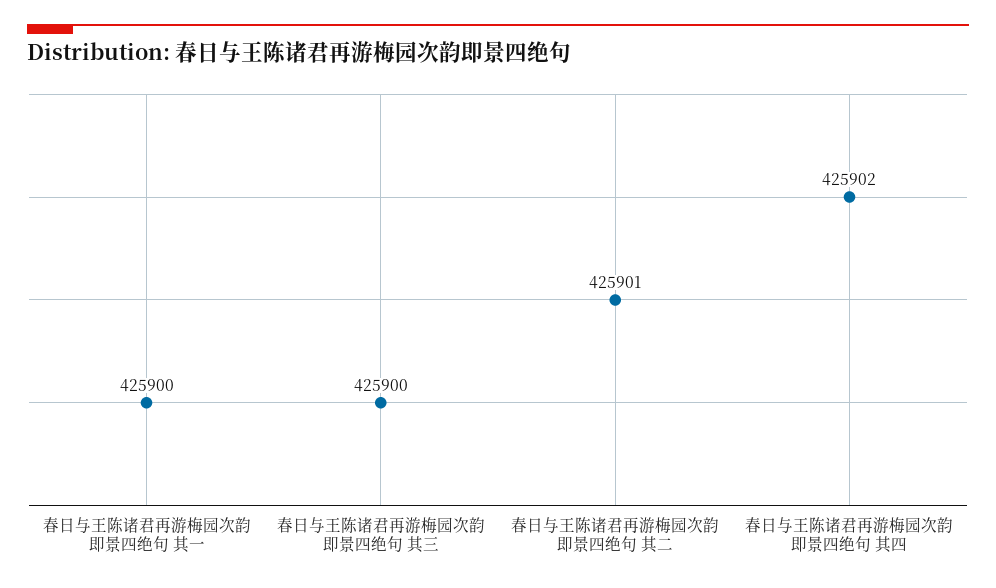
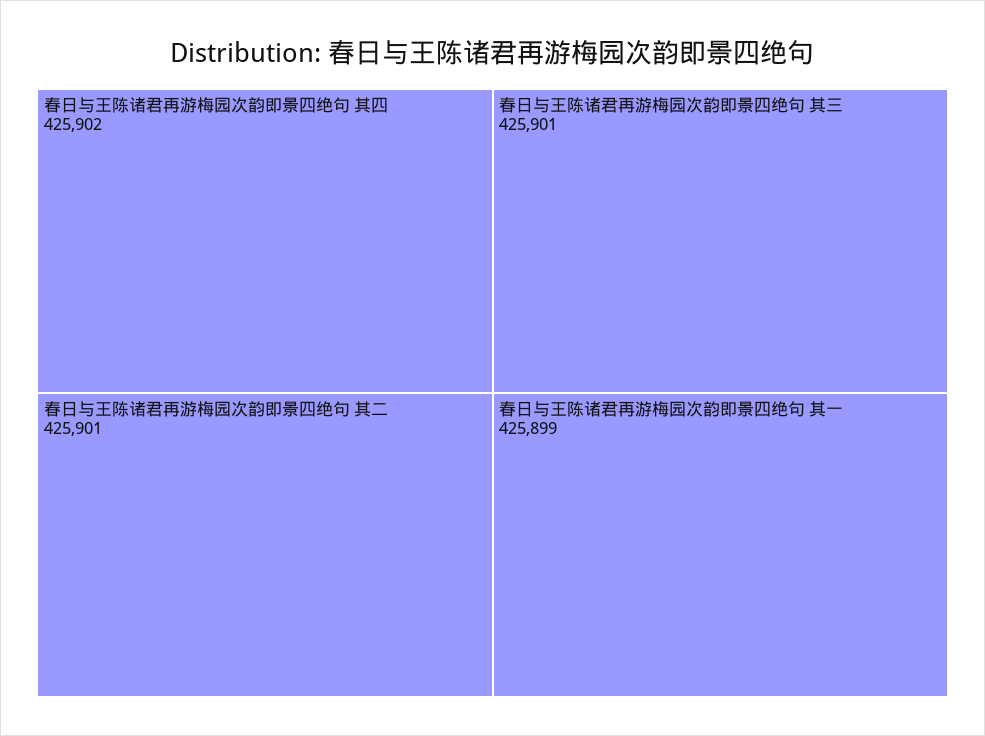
春日与王陈诸君再游梅园次韵即景四绝句 其一: 425900 -> 425899
春日与王陈诸君再游梅园次韵即景四绝句 其三: 425900 -> 425901

